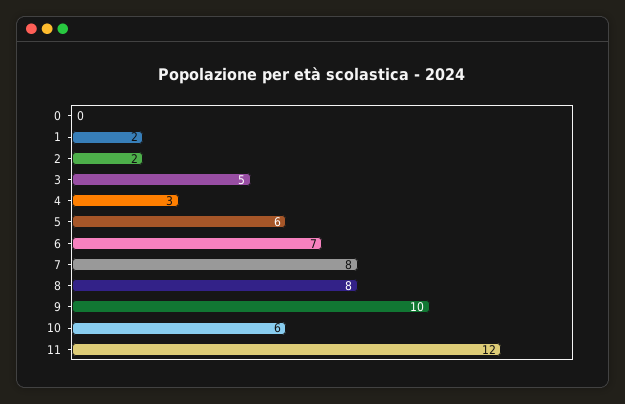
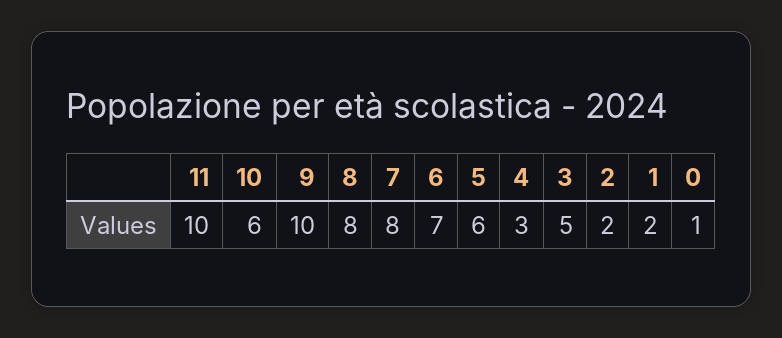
0: 0 -> 1
11: 12 -> 10

